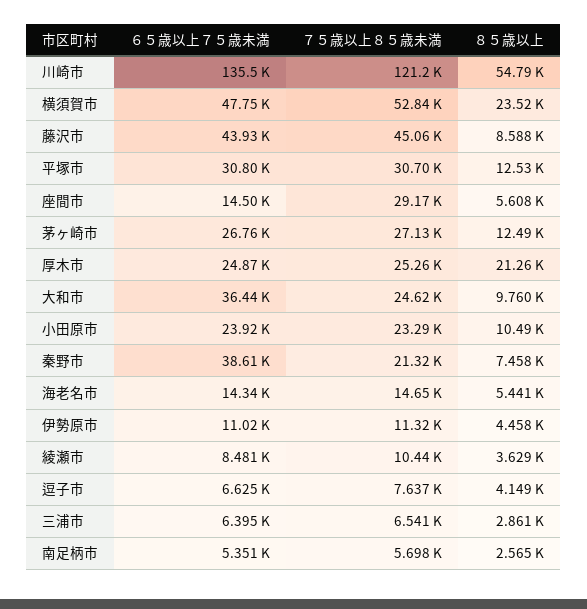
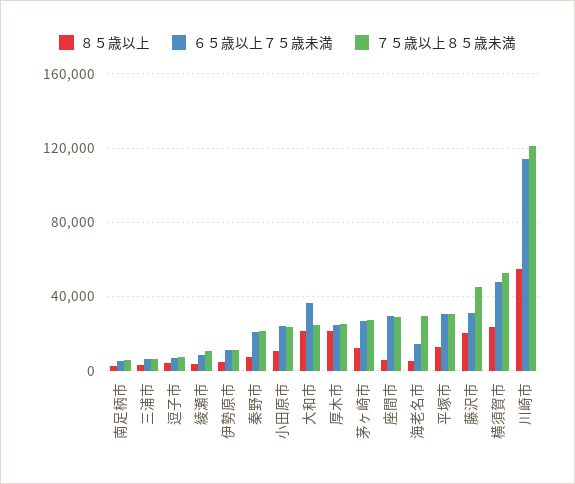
６５歳以上７５歳未満, 川崎市: 135500 -> 115000
６５歳以上７５歳未満, 藤沢市: 43930 -> 30000
８５歳以上, 藤沢市: 8588 -> 20000
６５歳以上７５歳未満, 座間市: 14500 -> 30000
８５歳以上, 大和市: 9760 -> 20000
６５歳以上７５歳未満, 秦野市: 38610 -> 20000
７５歳以上８５歳未満, 海老名市: 14650 -> 30000

